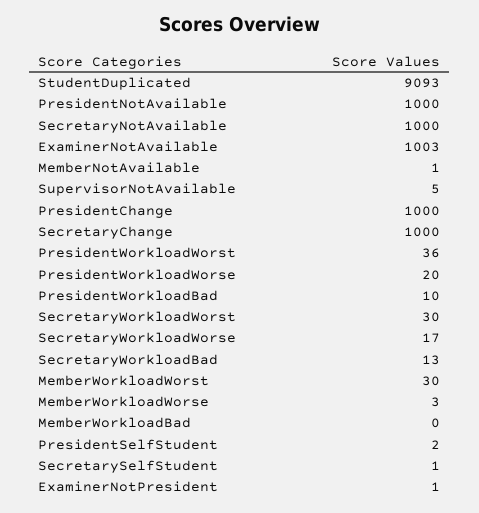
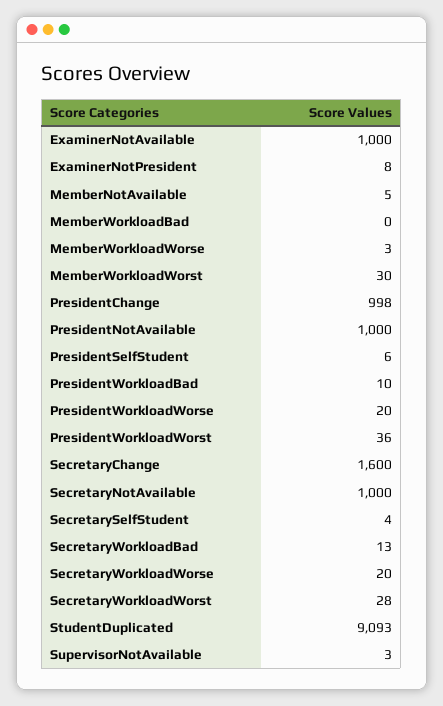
ExaminerNotAvailable: 1003 -> 1000
MemberNotAvailable: 1 -> 5
SupervisorNotAvailable: 5 -> 3
PresidentChange: 1000 -> 998
SecretaryChange: 1000 -> 1600
SecretaryWorkloadWorst: 30 -> 28
SecretaryWorkloadWorse: 17 -> 20
PresidentSelfStudent: 2 -> 6
SecretarySelfStudent: 1 -> 4
ExaminerNotPresident: 1 -> 8

